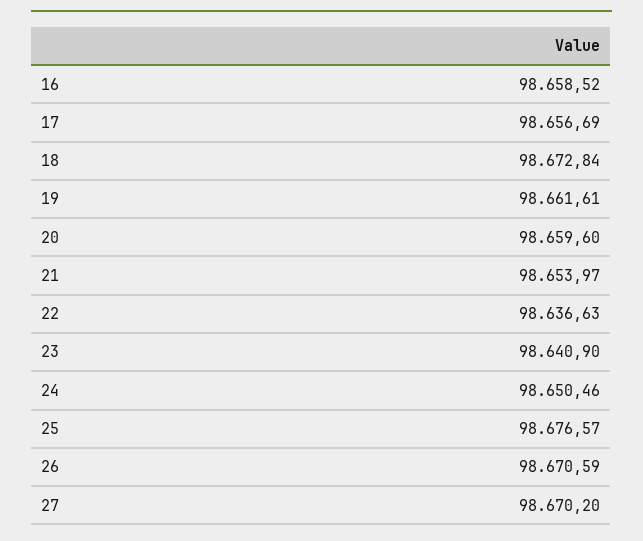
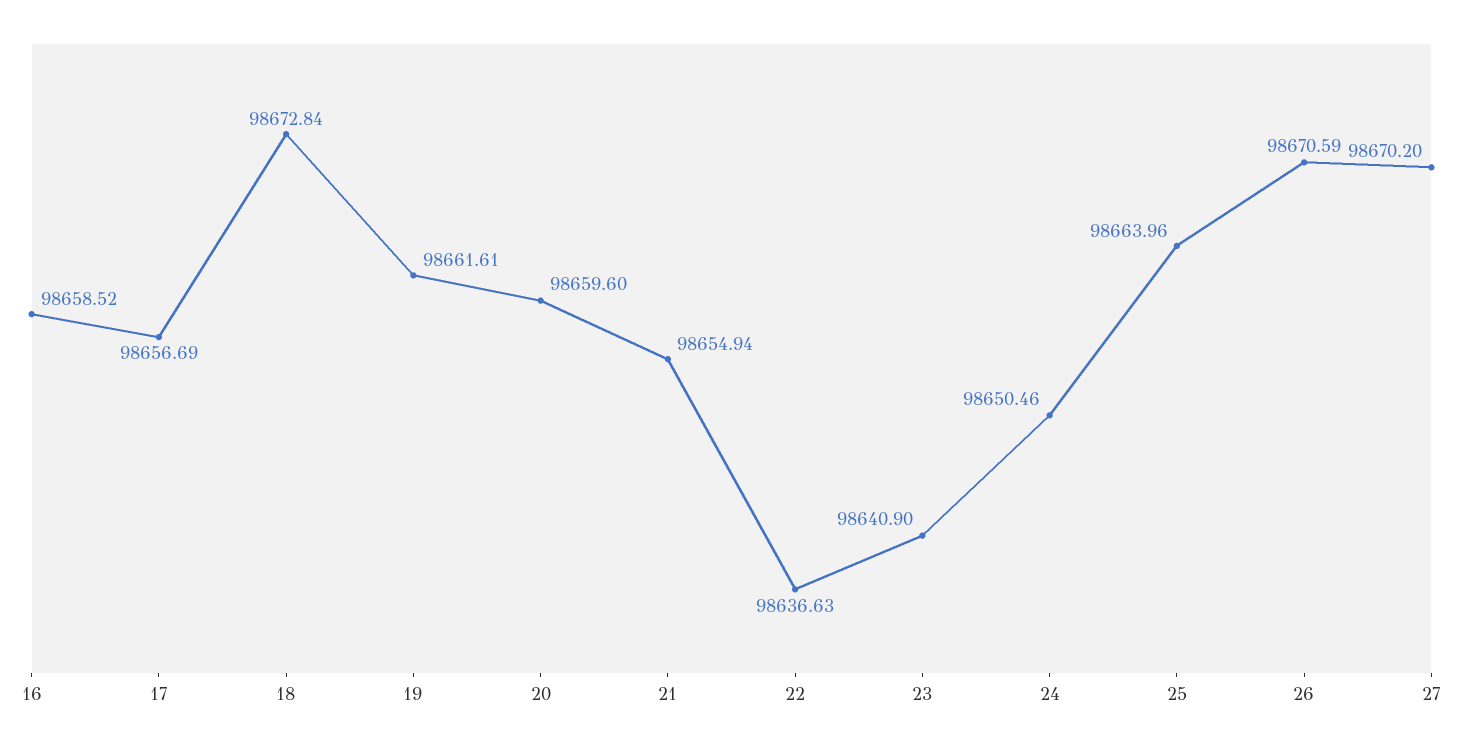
21: 98653.97 -> 98654.94
25: 98676.57 -> 98663.96

